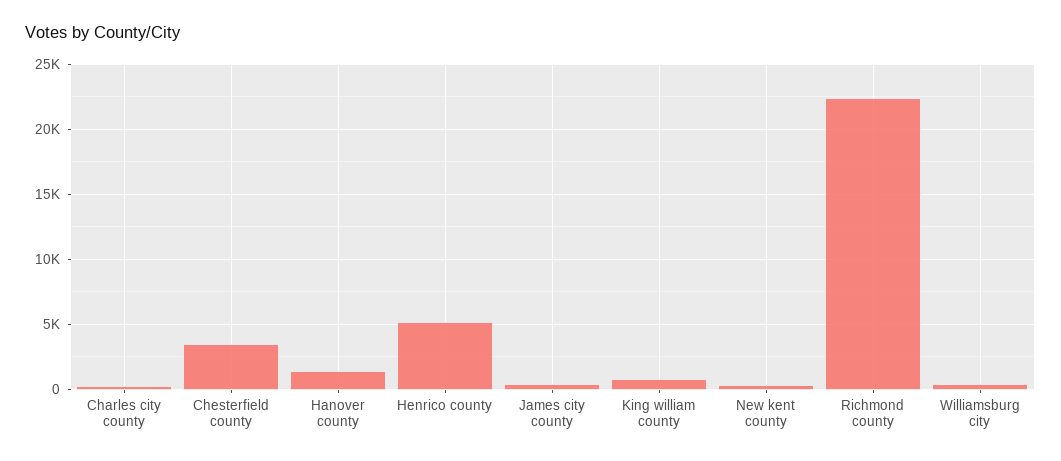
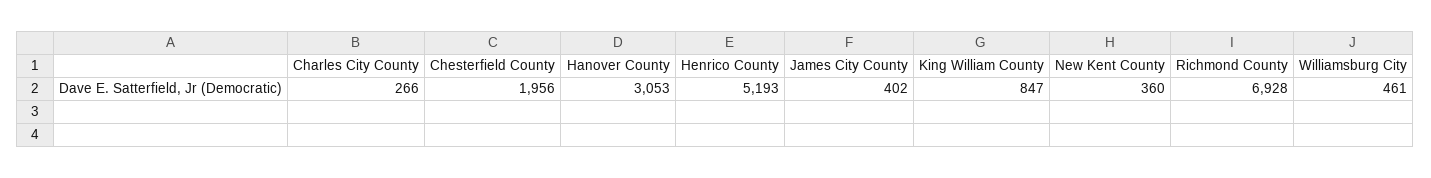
Chesterfield county: 3500 -> 1956
Hanover county: 1500 -> 3053
Richmond county: 22500 -> 6928

